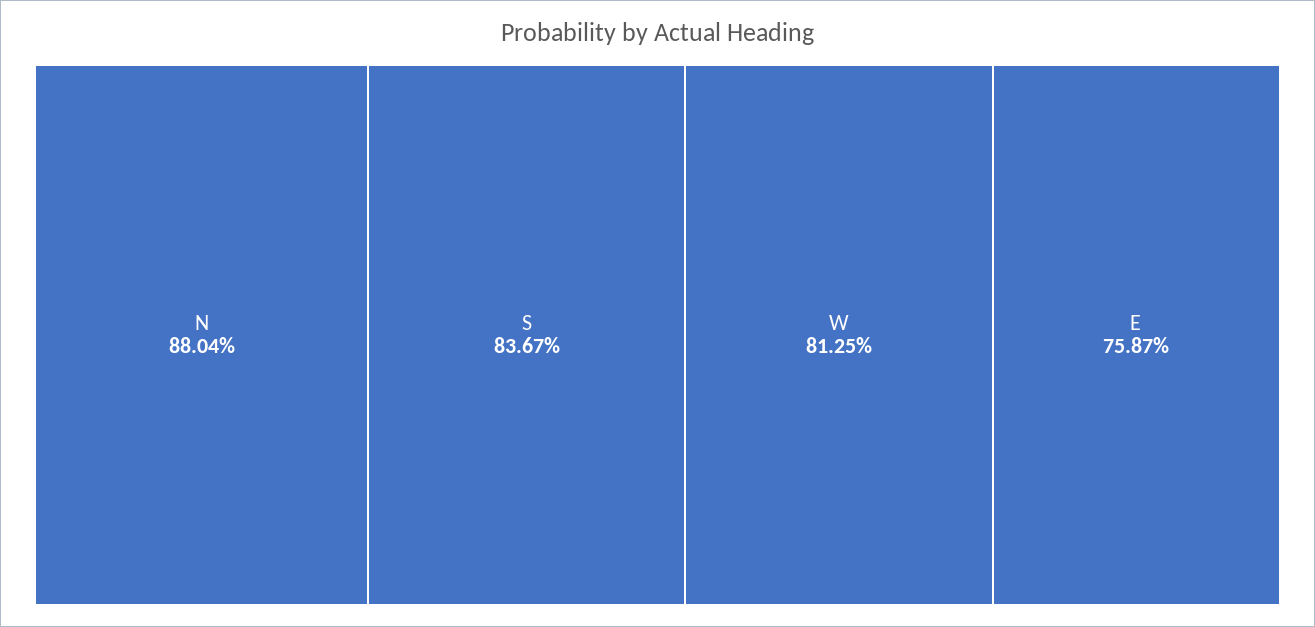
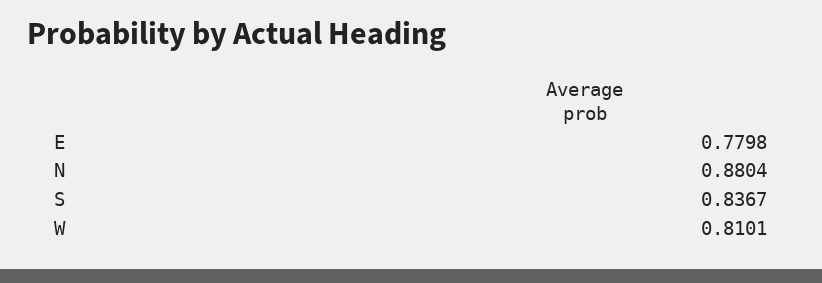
W: 0.8125 -> 0.8101
E: 0.7587 -> 0.7798

